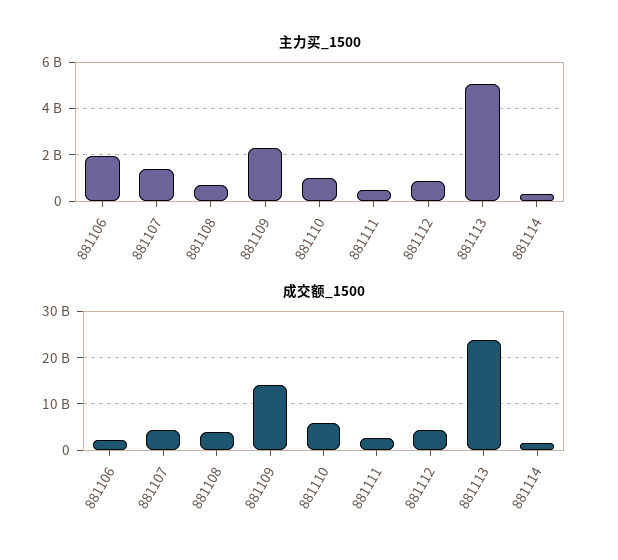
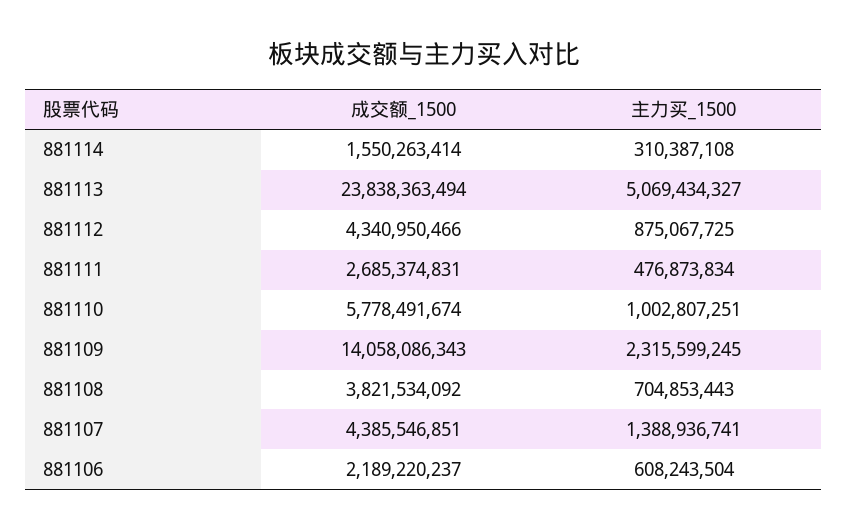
主力买_1500, 881106: 2000000000 -> 608243504

